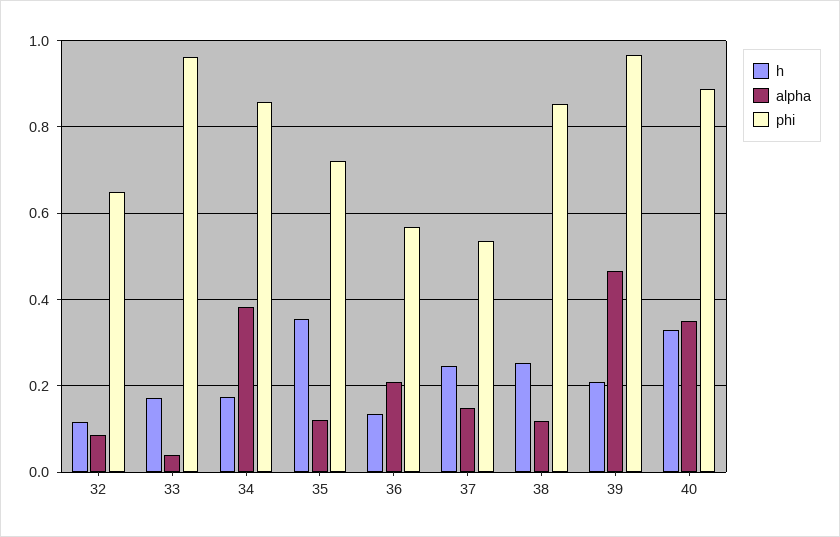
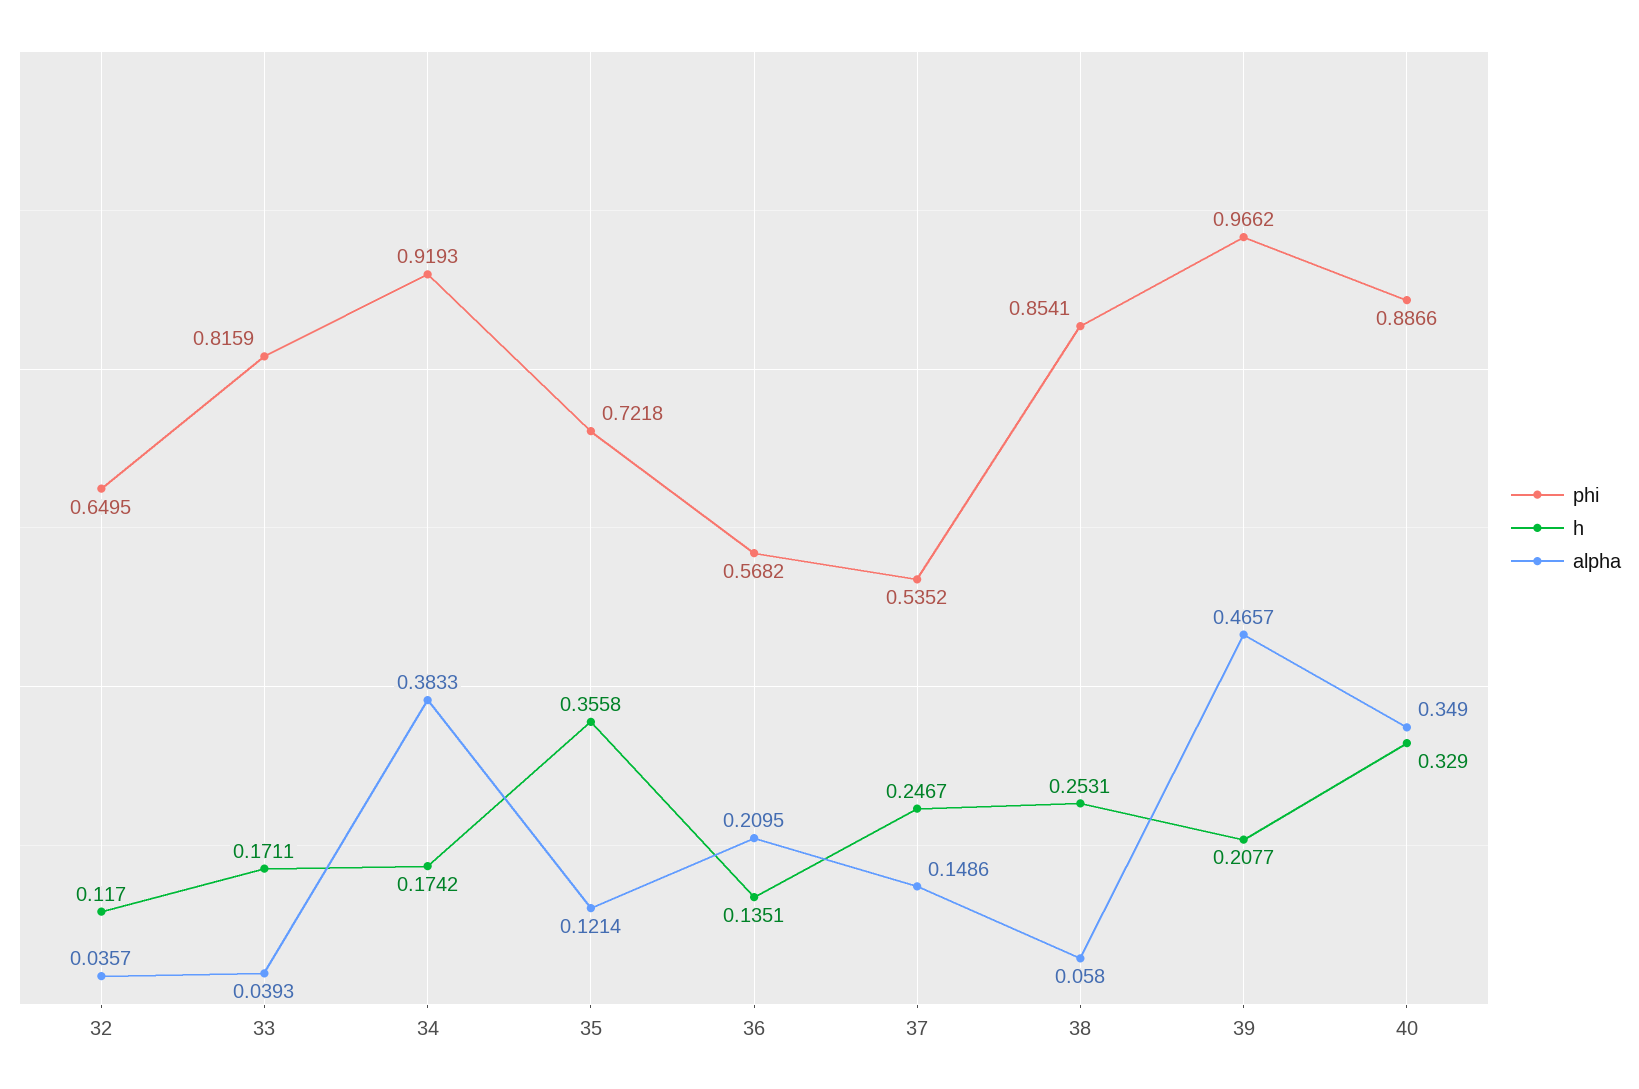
alpha, 32: 0.08 -> 0.0357
phi, 33: 0.96 -> 0.8159
phi, 34: 0.86 -> 0.9193
alpha, 38: 0.12 -> 0.058

